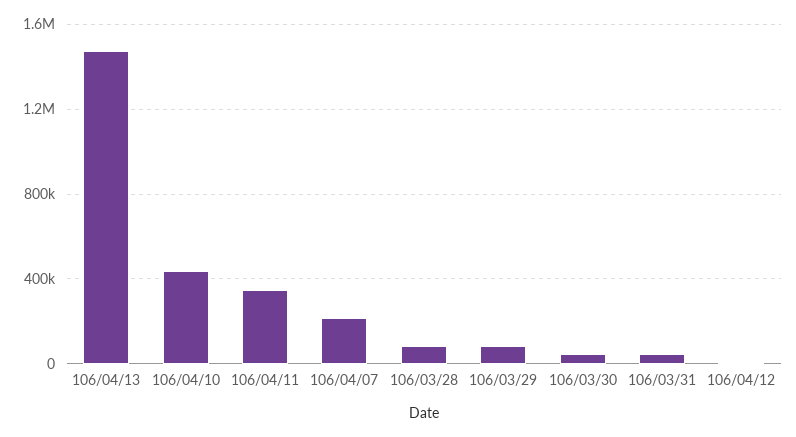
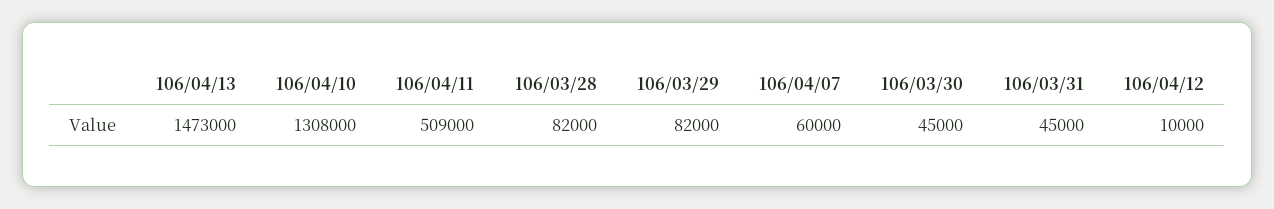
106/04/10: 450000 -> 1308000
106/04/11: 350000 -> 509000
106/04/07: 200000 -> 60000

